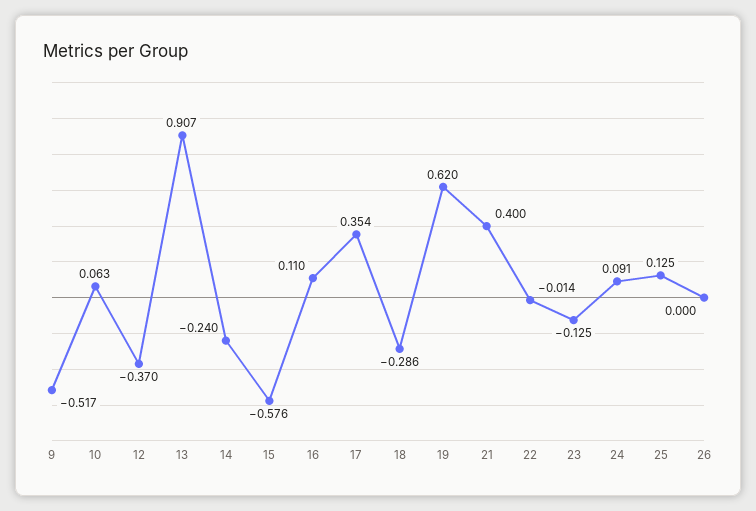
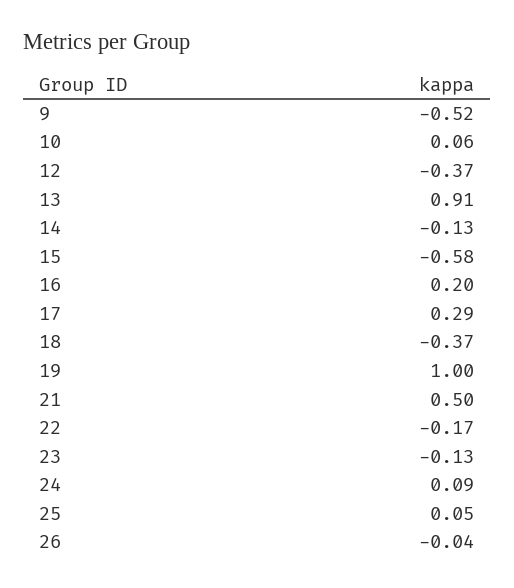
14: -0.24 -> -0.13
16: 0.11 -> 0.2
17: 0.354 -> 0.29
18: -0.286 -> -0.37
19: 0.62 -> 1
21: 0.4 -> 0.5
22: -0.014 -> -0.17
25: 0.125 -> 0.05
26: 0 -> -0.04

